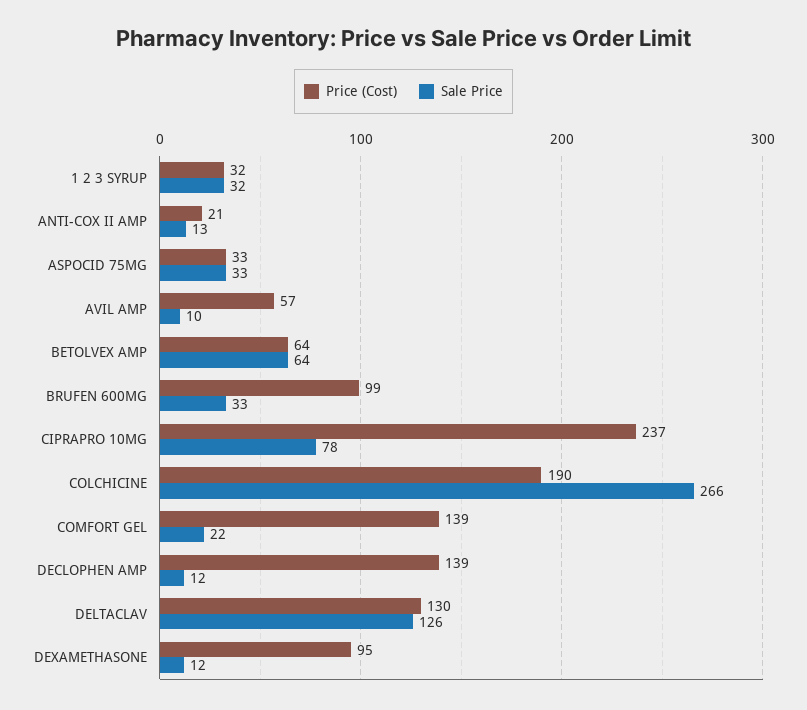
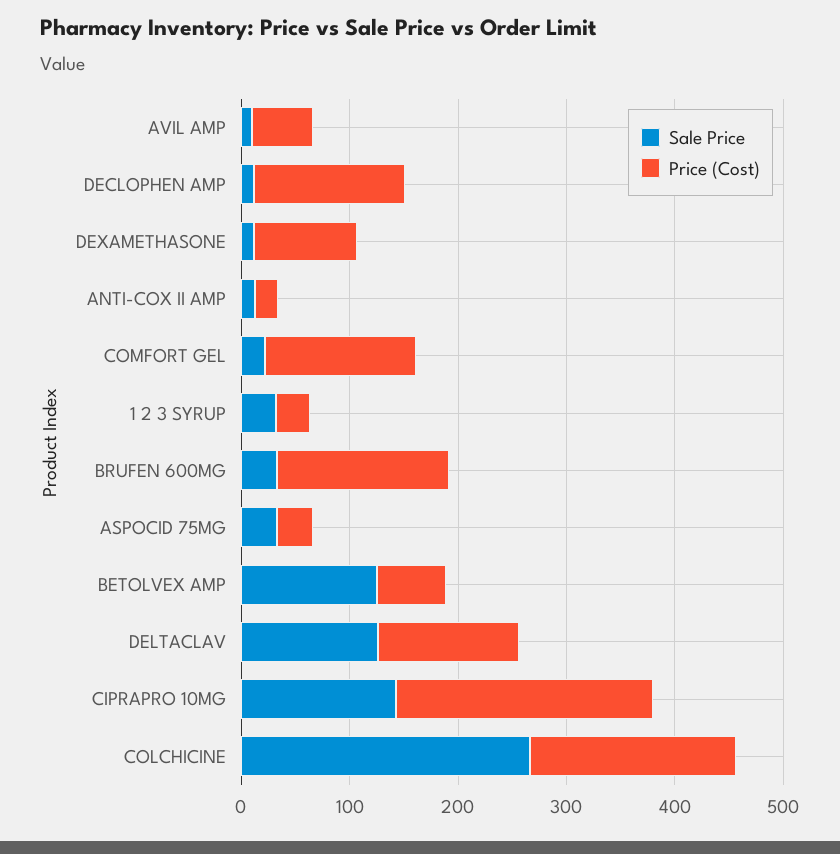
Sale Price, BETOLVEX AMP: 64 -> 120
Price (Cost), BRUFEN 600MG: 99 -> 160
Sale Price, CIPRAPRO 10MG: 78 -> 140

